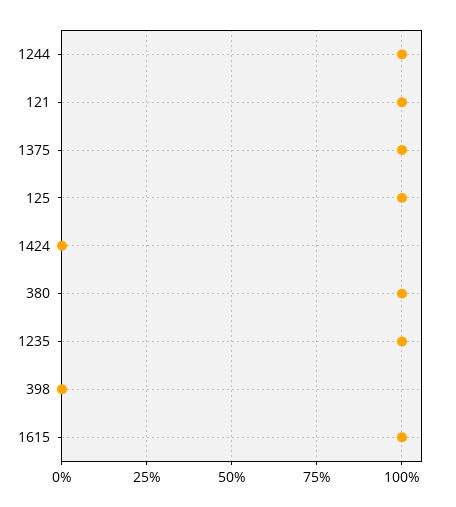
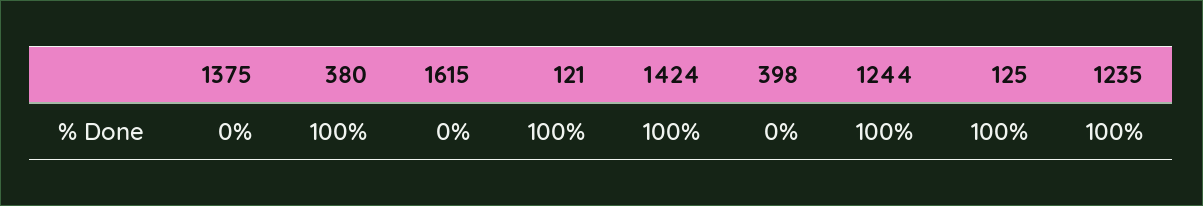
1375: 100 -> 0
1424: 0 -> 100
1615: 100 -> 0

